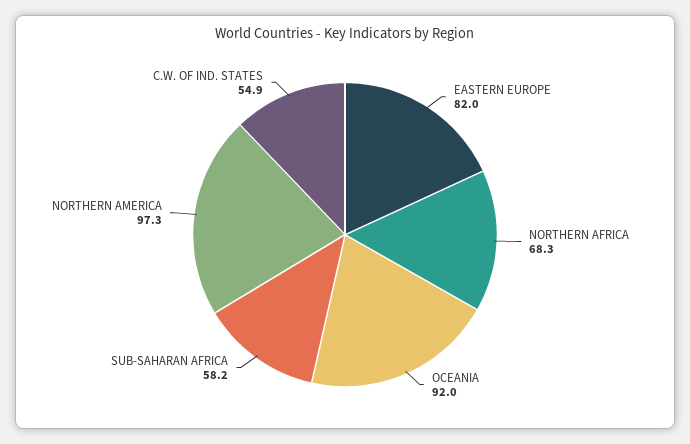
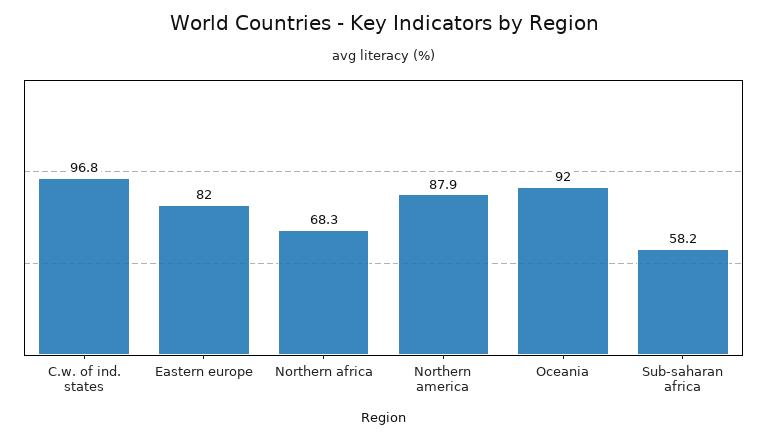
NORTHERN AMERICA: 97.3 -> 87.9
C.W. OF IND. STATES: 54.9 -> 96.8

